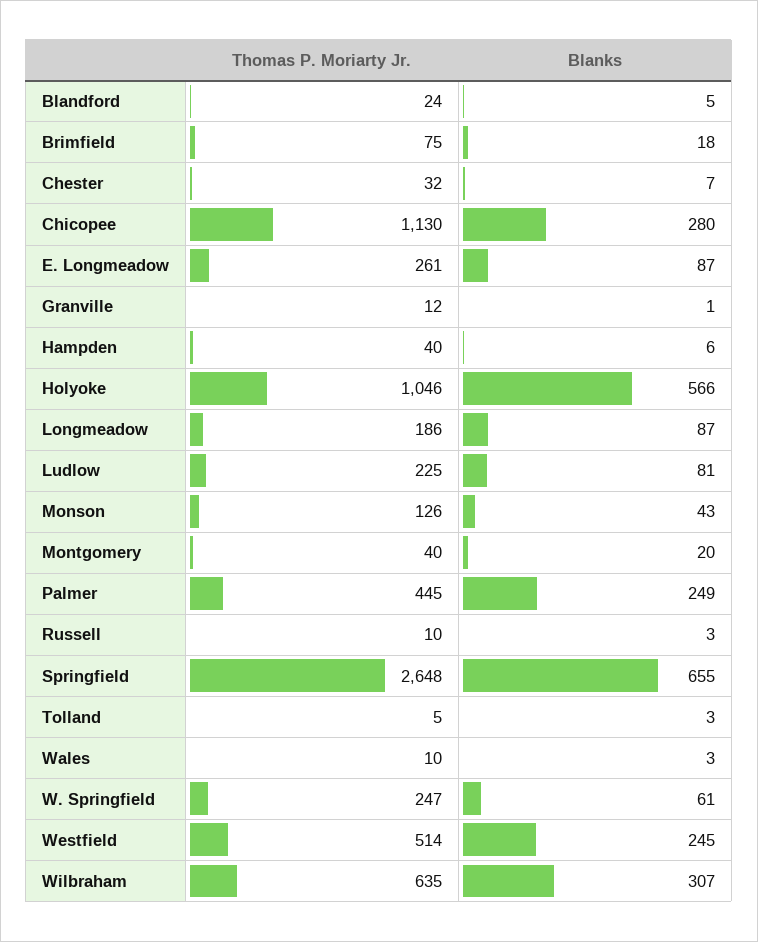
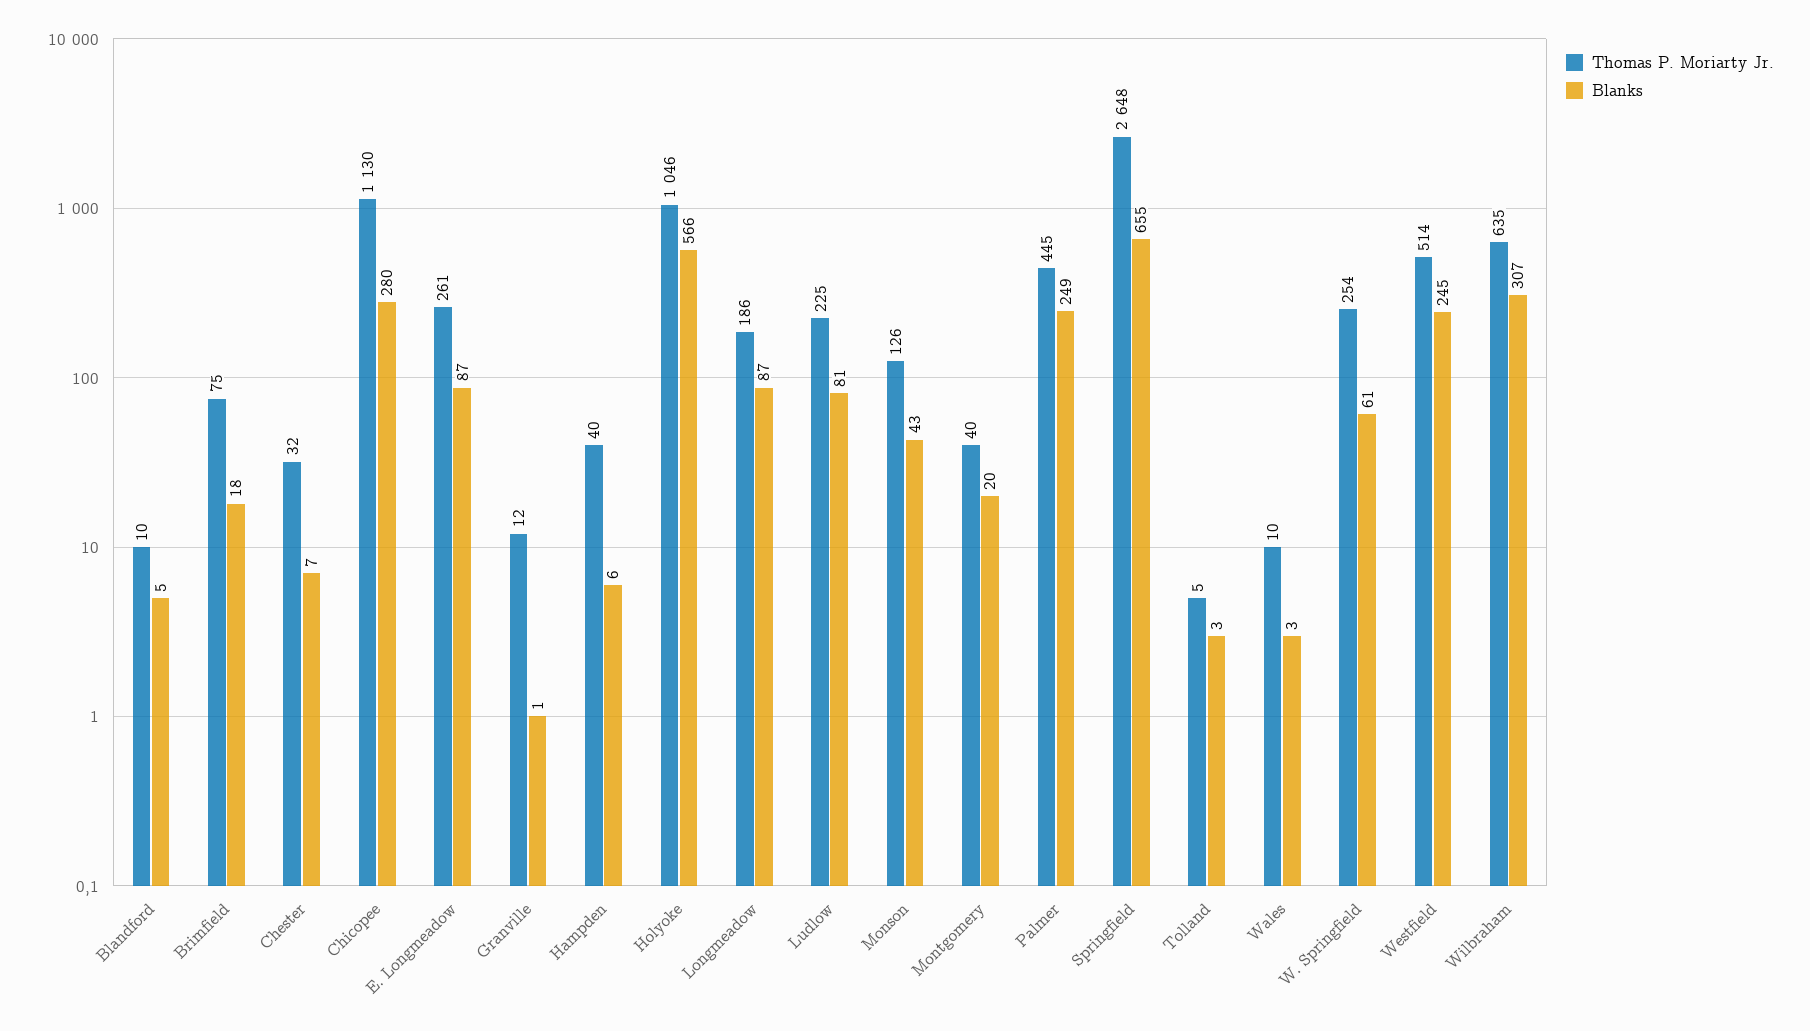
Thomas P. Moriarty Jr., Blandford: 24 -> 10
Thomas P. Moriarty Jr., Russell: 10 -> none
Blanks, Russell: 3 -> none
Thomas P. Moriarty Jr., W. Springfield: 247 -> 254

